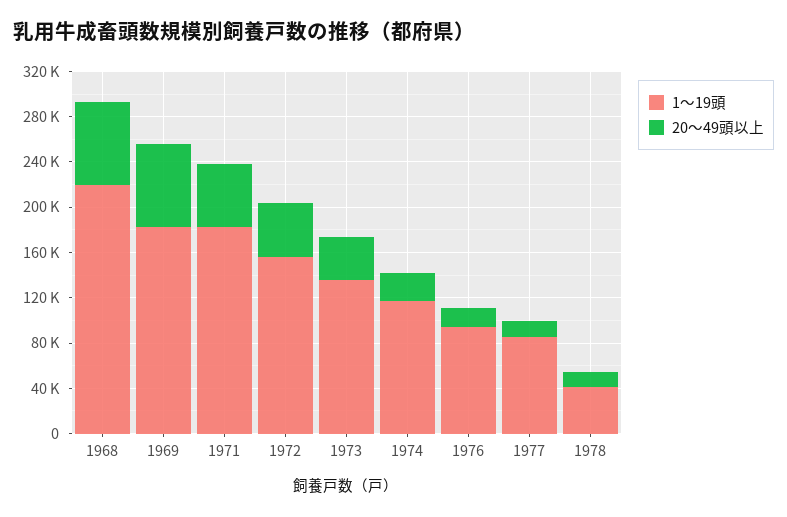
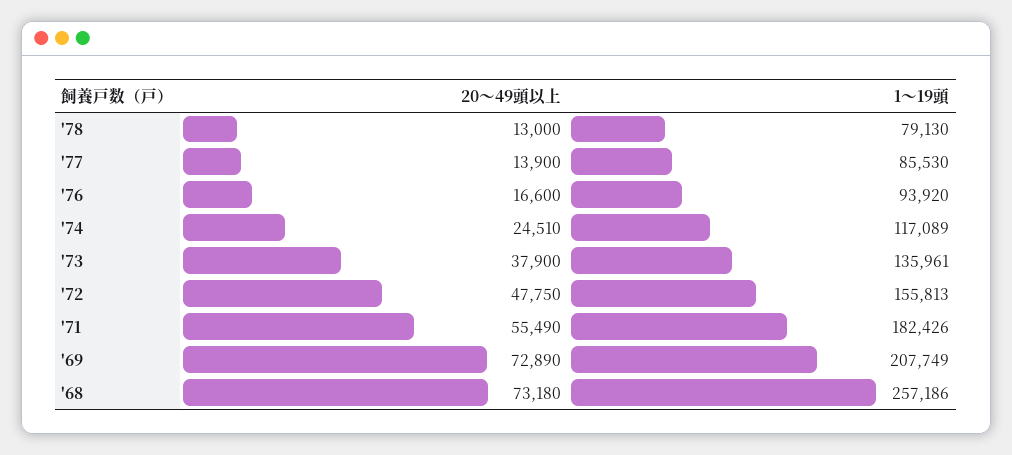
1〜19頭, 1968: 220000 -> 257186
1〜19頭, 1969: 180000 -> 207749
1〜19頭, 1978: 40000 -> 79130

